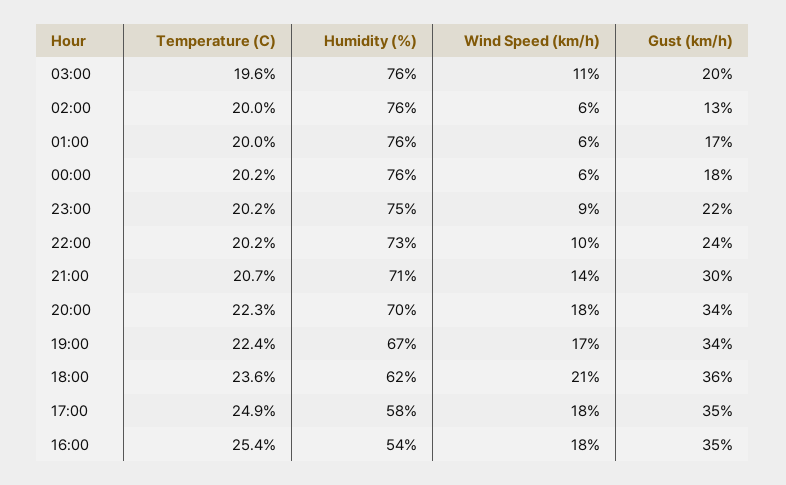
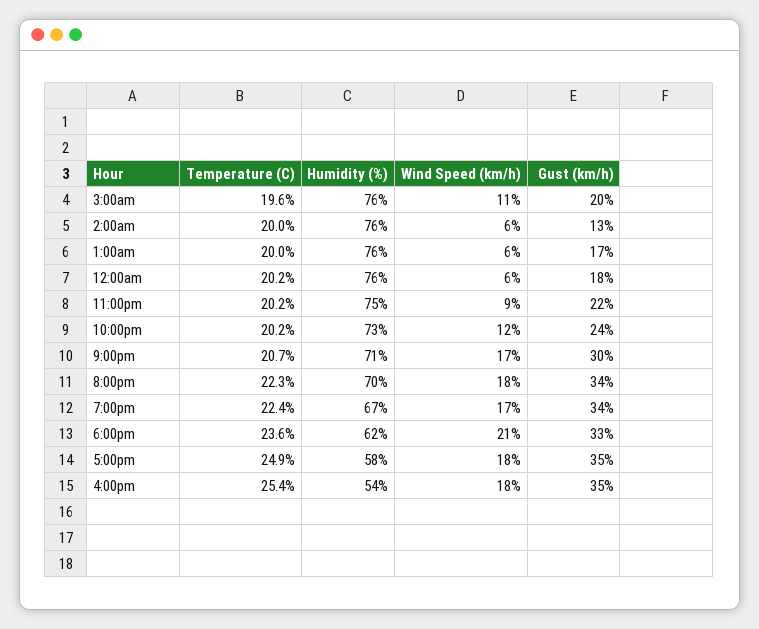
Wind Speed (km/h), 22:00: 10 -> 12
Wind Speed (km/h), 21:00: 14 -> 17
Gust (km/h), 18:00: 36 -> 33

